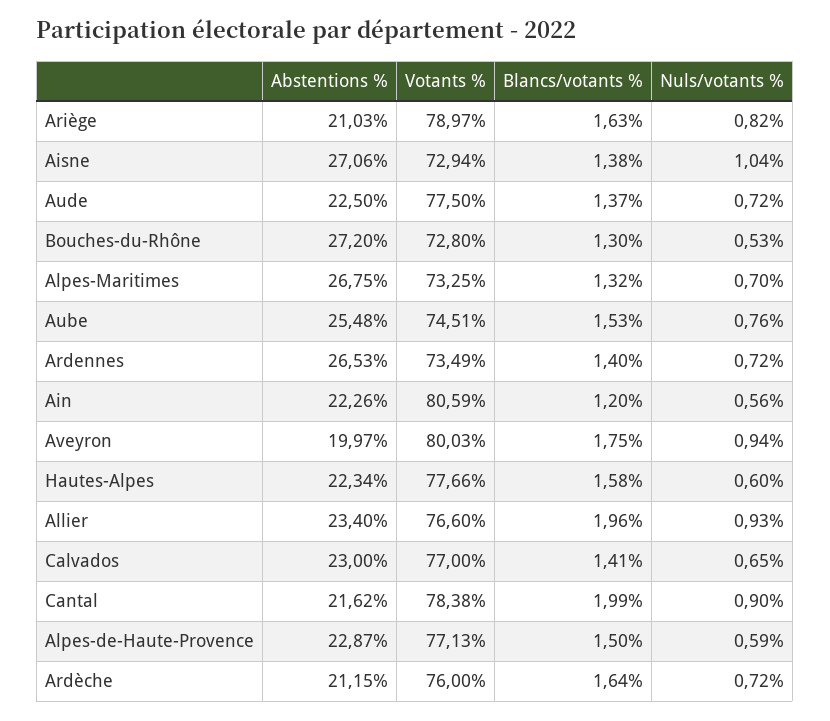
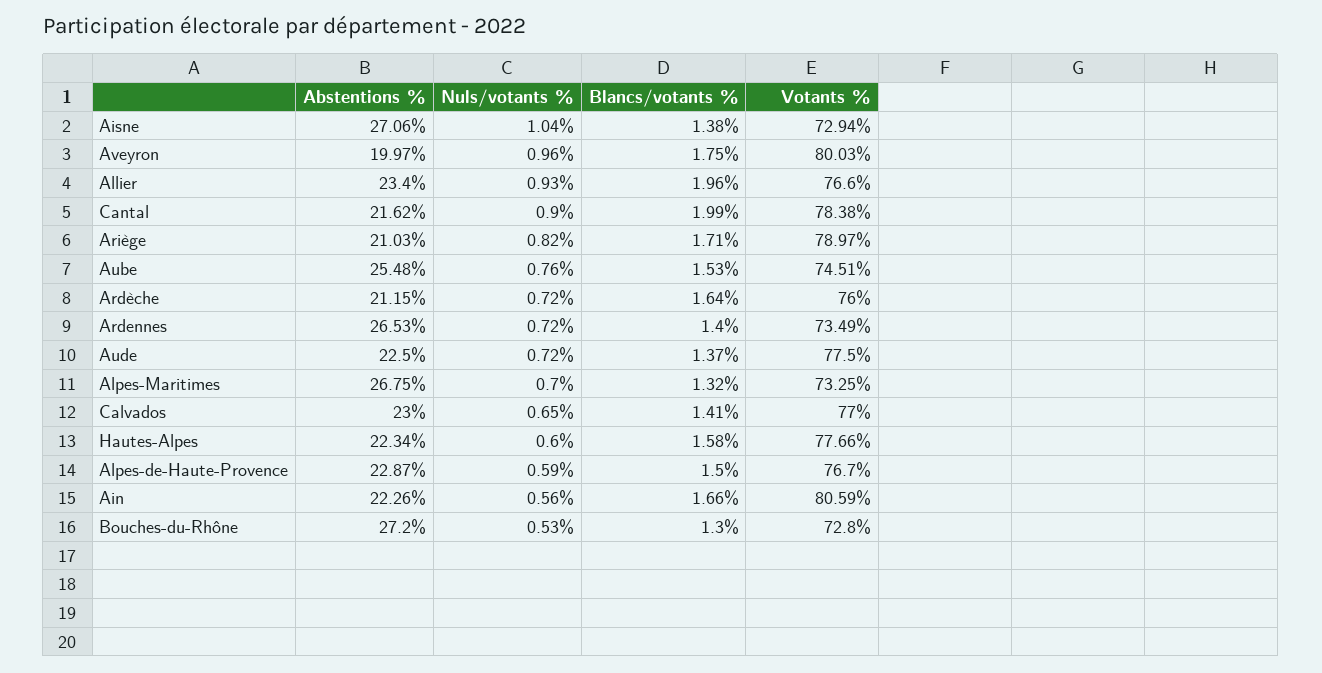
Blancs/votants %, Ariège: 1.63 -> 1.71
Blancs/votants %, Ain: 1.2 -> 1.66
Nuls/votants %, Aveyron: 0.94 -> 0.96
Votants %, Alpes-de-Haute-Provence: 77.13 -> 76.7

